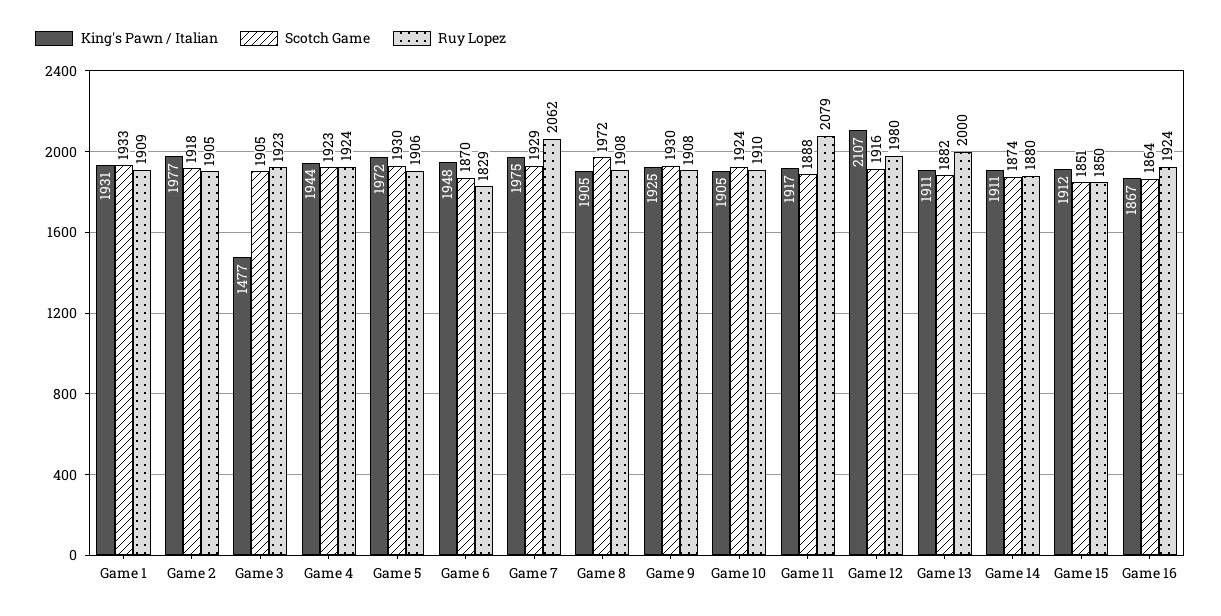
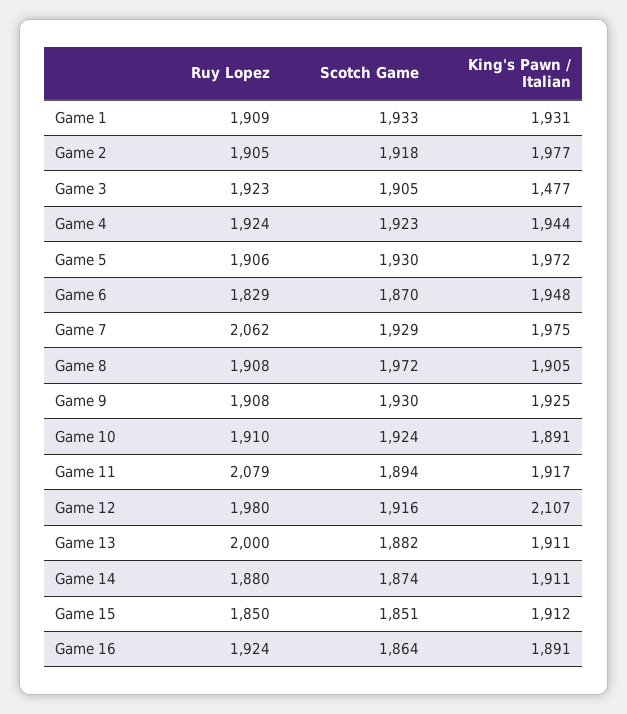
King's Pawn / Italian, Game 10: 1905 -> 1891
Scotch Game, Game 11: 1888 -> 1894
King's Pawn / Italian, Game 16: 1867 -> 1891

